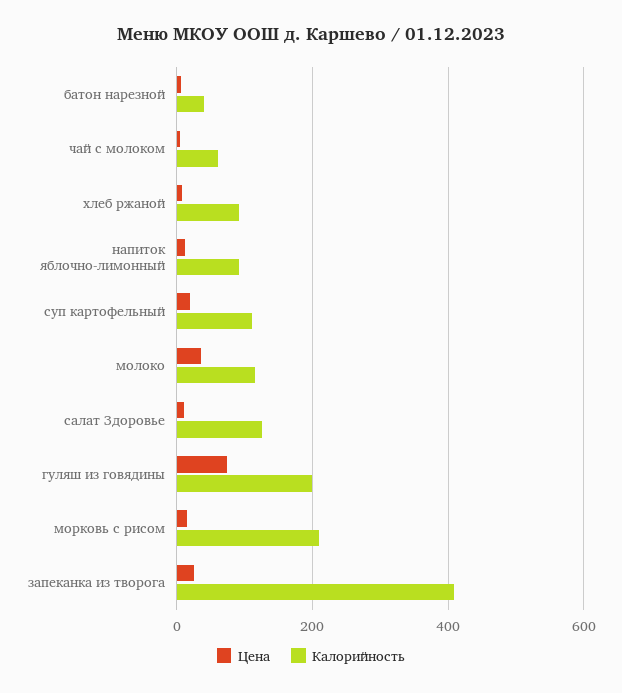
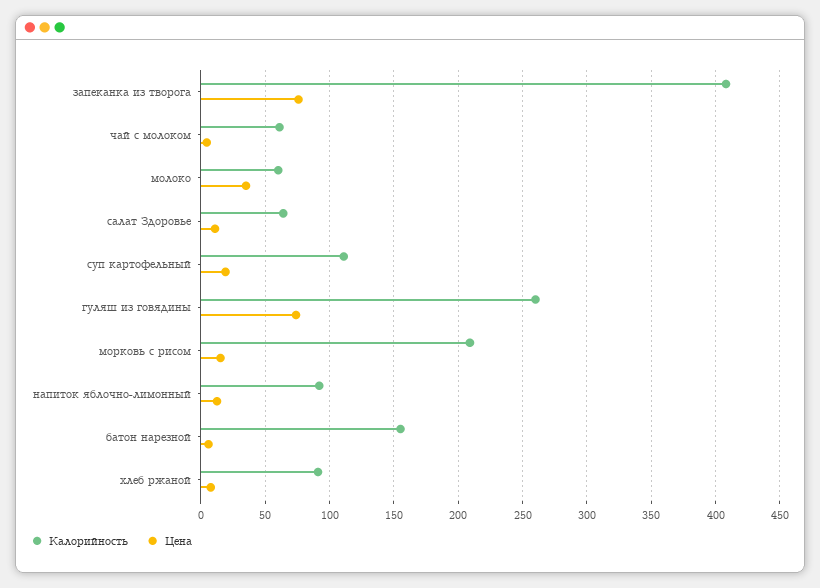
Калорийность, батон нарезной: 40 -> 155
Калорийность, молоко: 120 -> 60
Калорийность, салат Здоровье: 120 -> 65
Калорийность, гуляш из говядины: 200 -> 260
Цена, запеканка из творога: 20 -> 75

